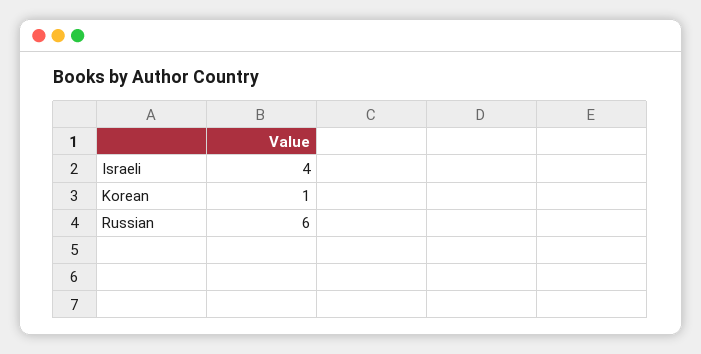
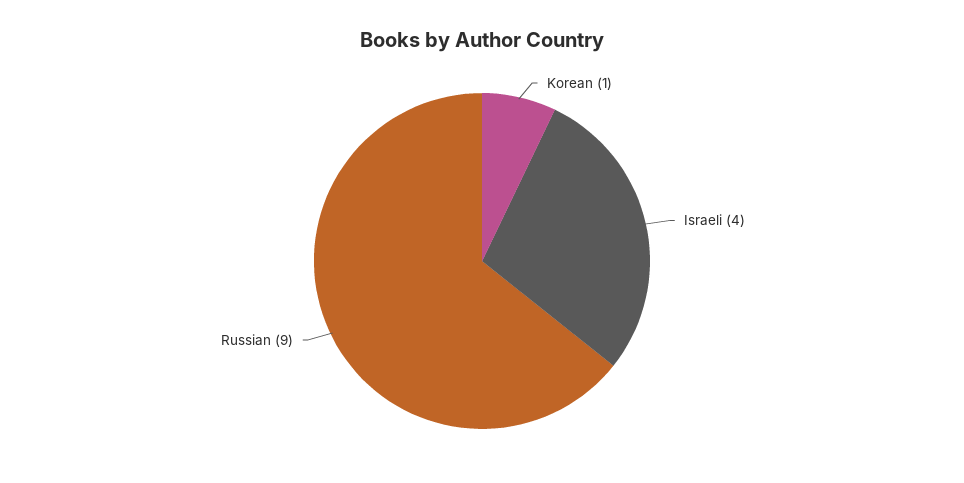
Russian: 6 -> 9

